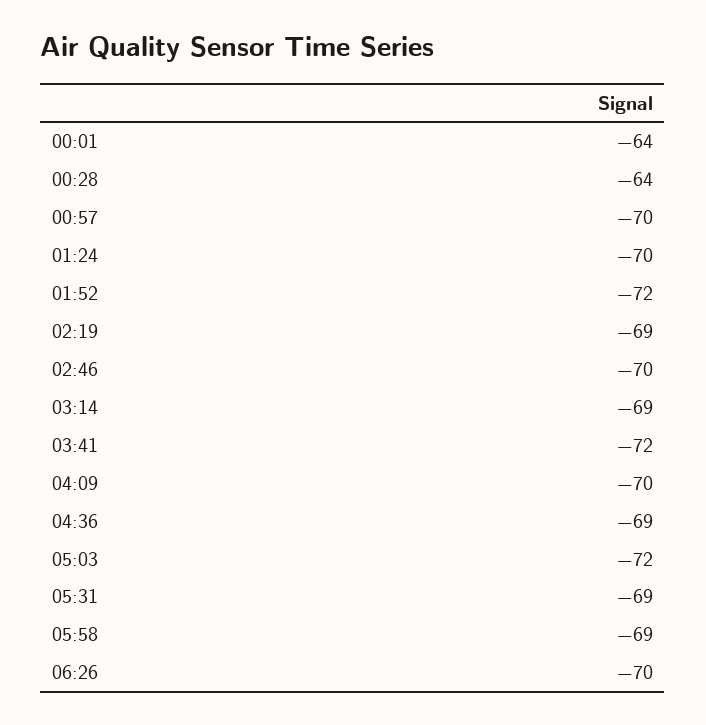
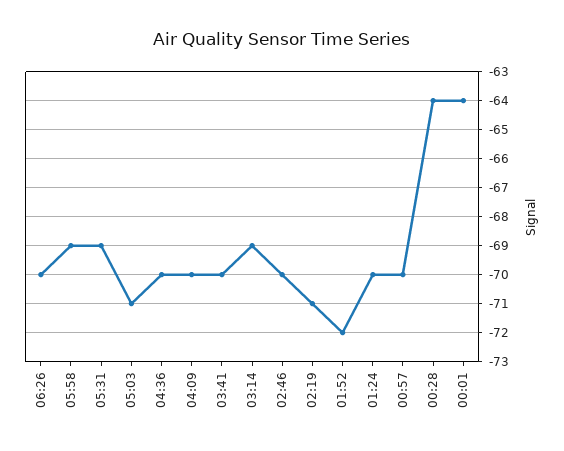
02:19: -69 -> -71
03:41: -72 -> -70
04:36: -69 -> -70
05:03: -72 -> -71

